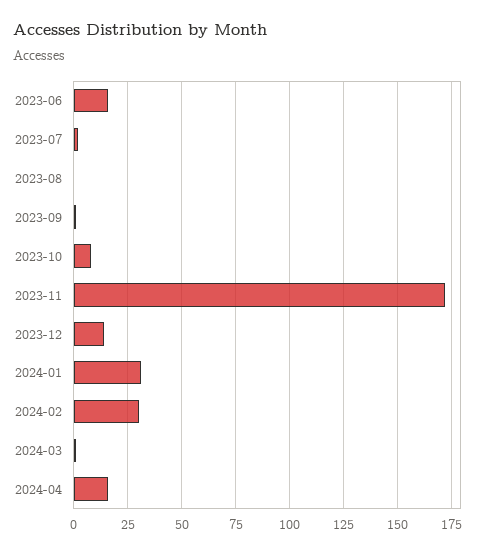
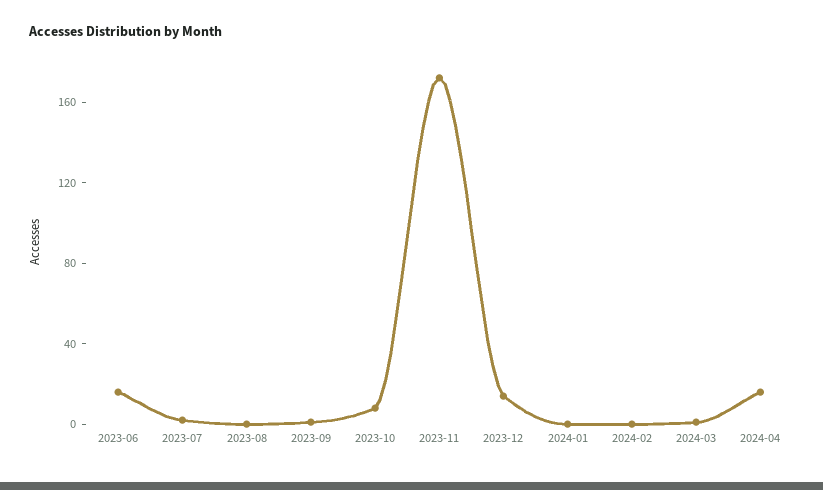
2024-01: 30 -> 0
2024-02: 30 -> 0

